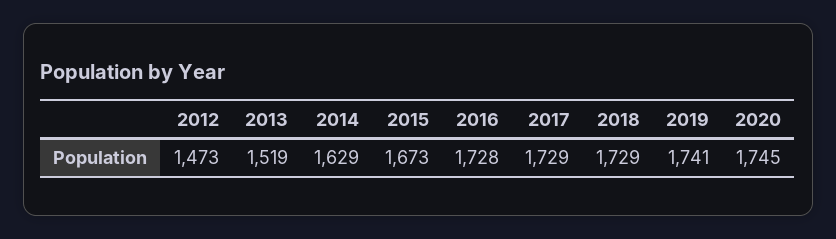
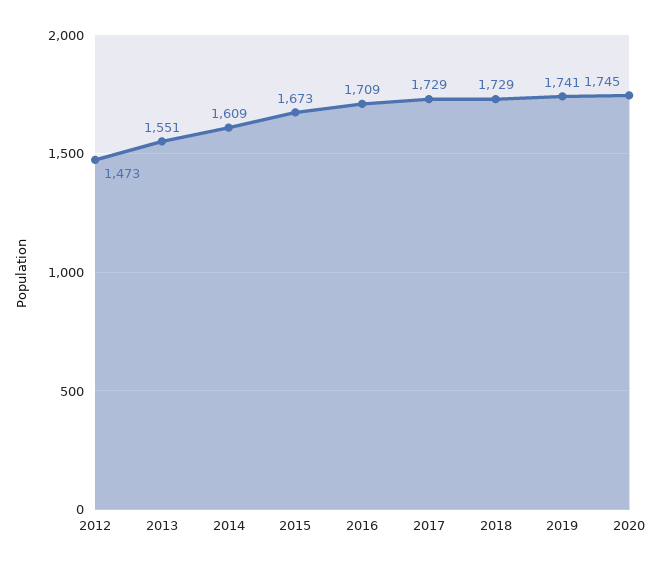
2013: 1519 -> 1551
2014: 1629 -> 1609
2016: 1728 -> 1709

